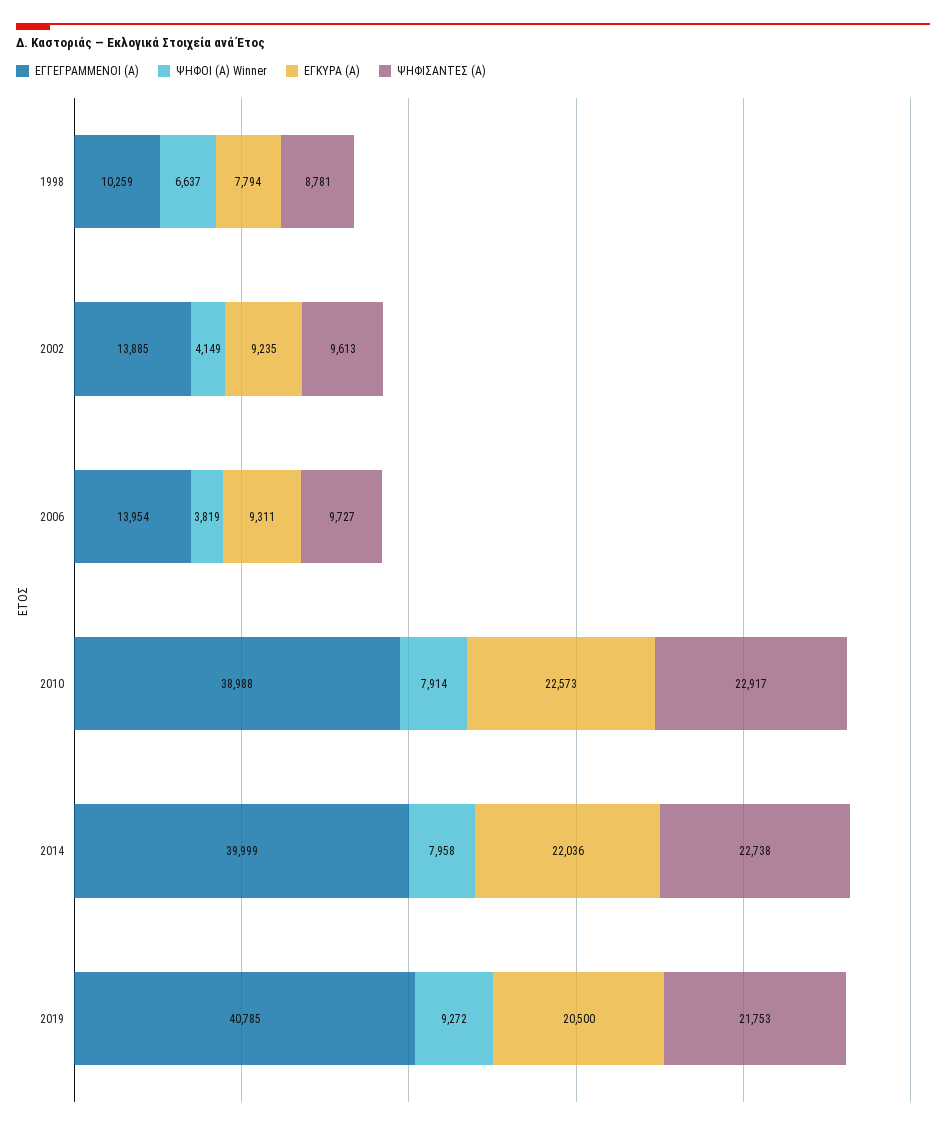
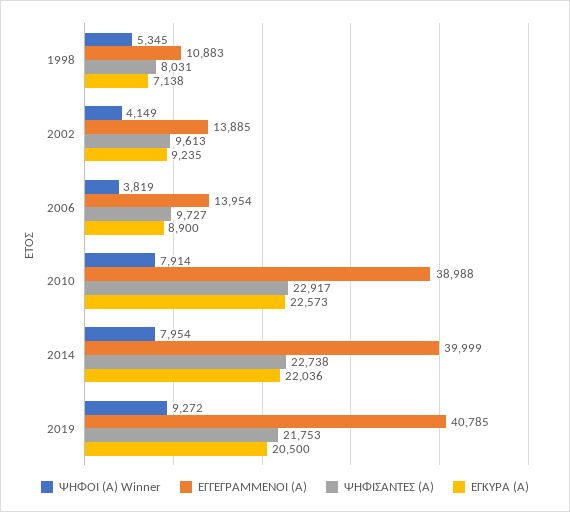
ΕΓΓΕΓΡΑΜΜΕΝΟΙ (Α), 1998: 10259 -> 10883
ΨΗΦΟΙ (Α) Winner, 1998: 6637 -> 5345
ΕΓΚΥΡΑ (Α), 1998: 7794 -> 7138
ΨΗΦΙΣΑΝΤΕΣ (Α), 1998: 8781 -> 8031
ΕΓΚΥΡΑ (Α), 2006: 9311 -> 8900
ΨΗΦΟΙ (Α) Winner, 2014: 7958 -> 7954

